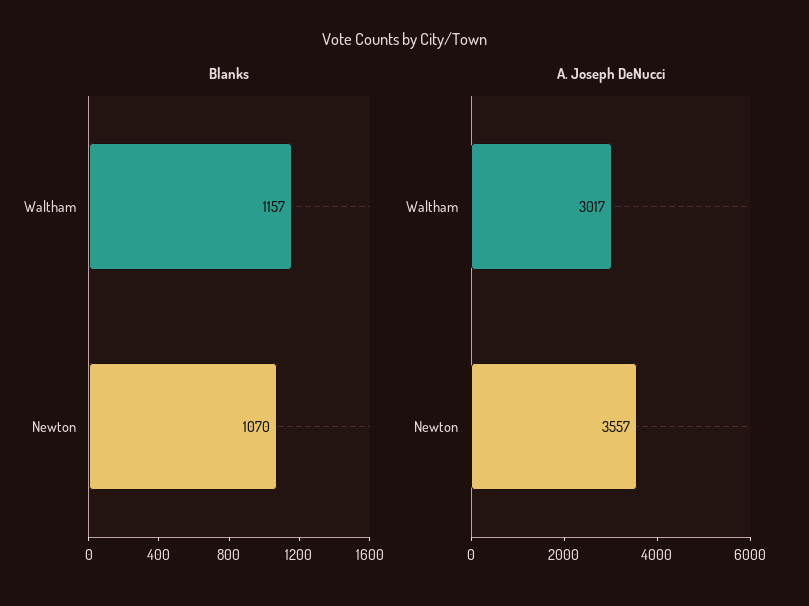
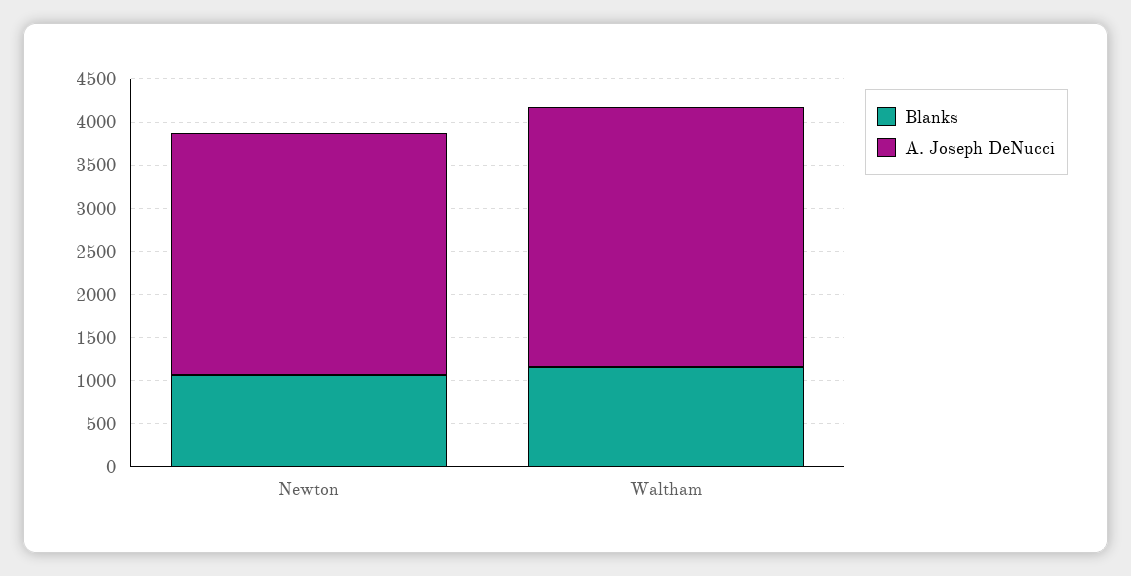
A. Joseph DeNucci, Newton: 3557 -> 2800

